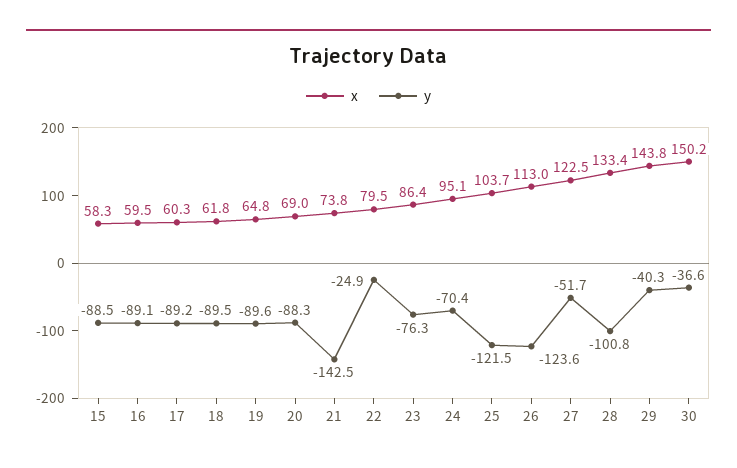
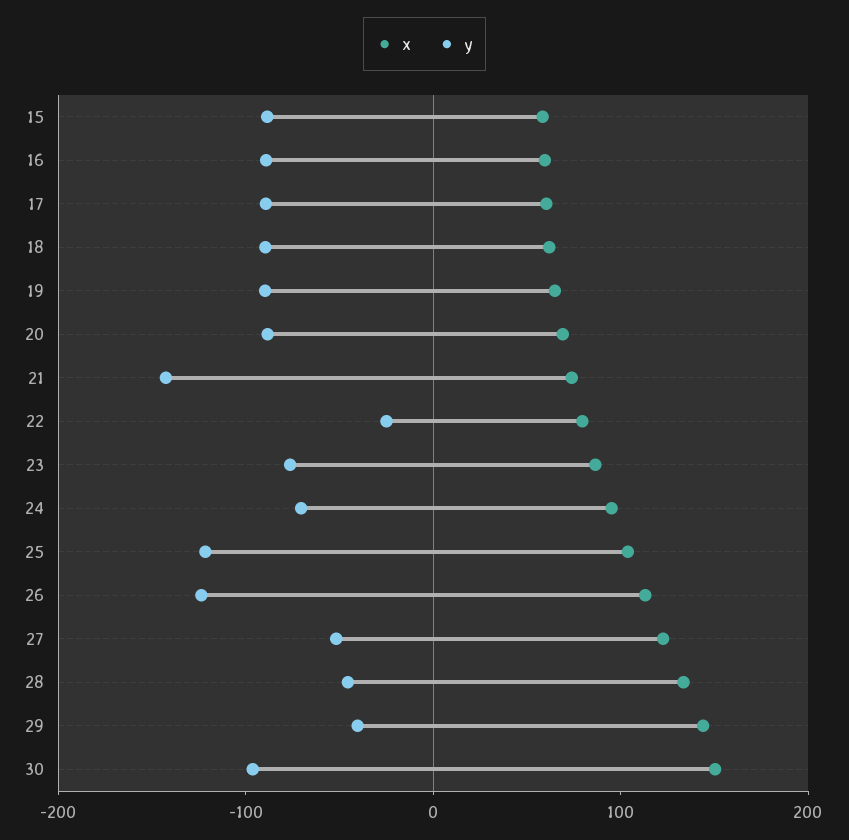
y, 28: -100.8 -> -40
y, 30: -36.6 -> -100

